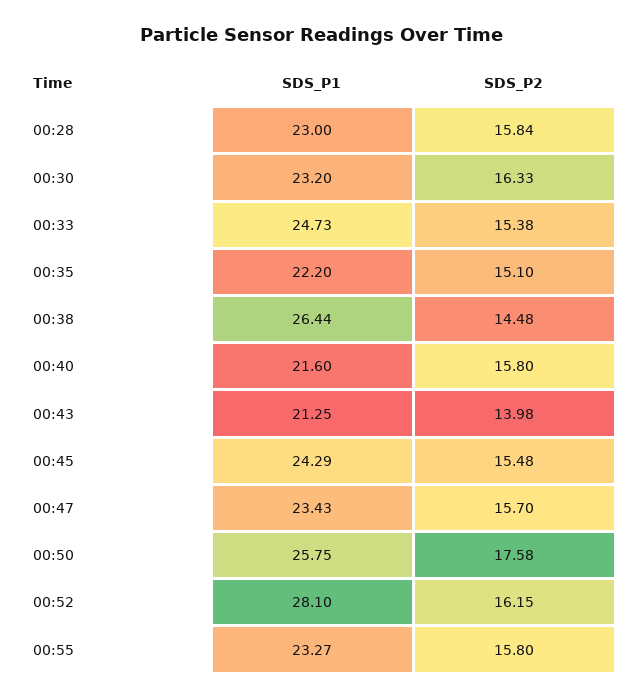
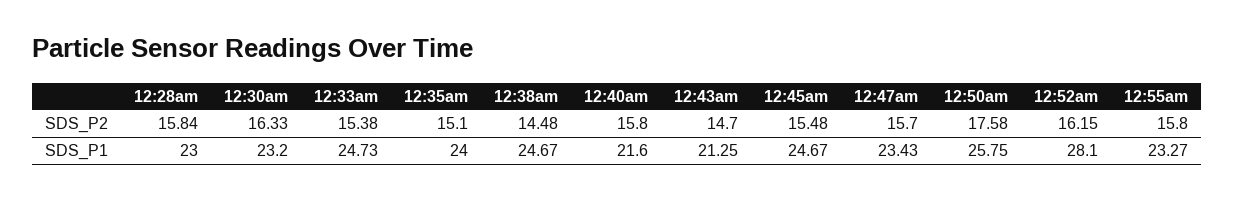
SDS_P1, 00:35: 22.2 -> 24
SDS_P1, 00:38: 26.44 -> 24.67
SDS_P2, 00:43: 13.98 -> 14.7
SDS_P1, 00:45: 24.29 -> 24.67

